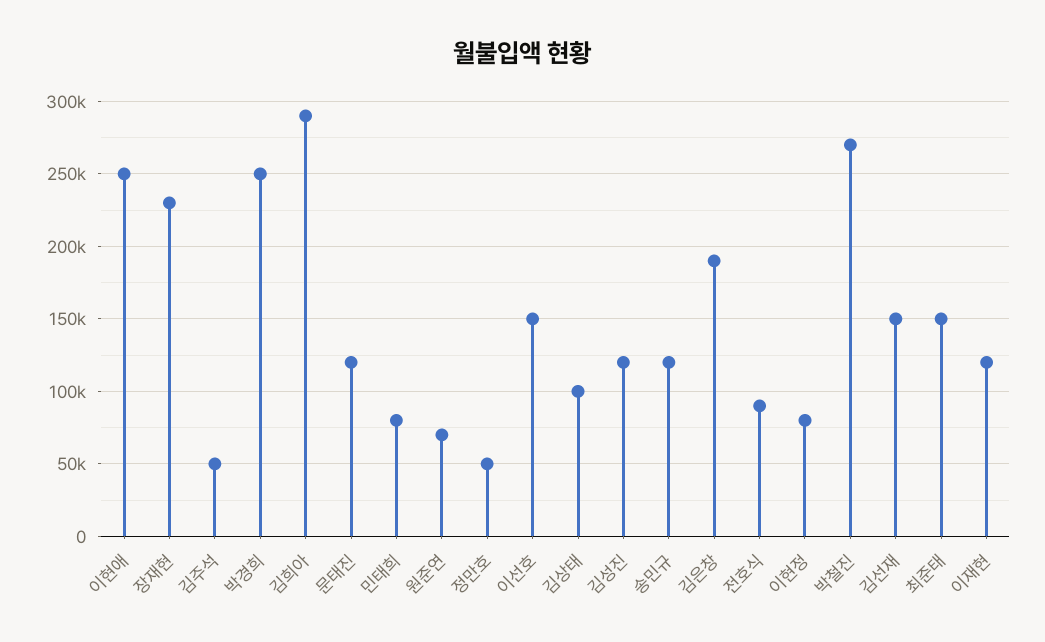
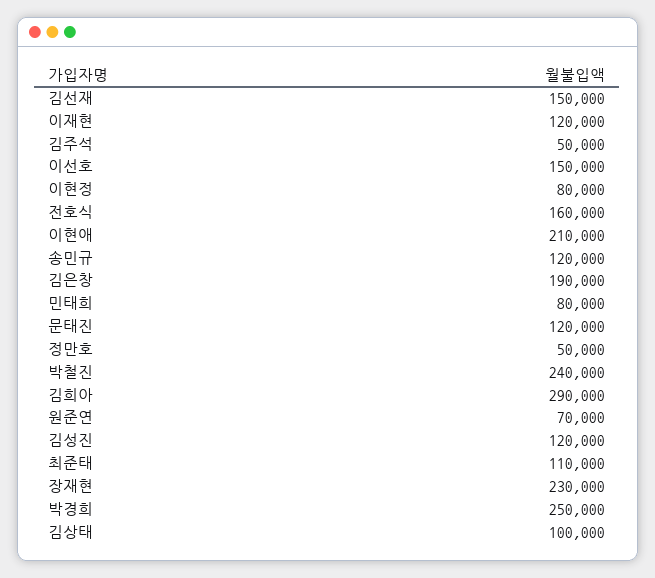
이현애: 250000 -> 210000
전호식: 90000 -> 160000
박철진: 270000 -> 240000
최준태: 150000 -> 110000

